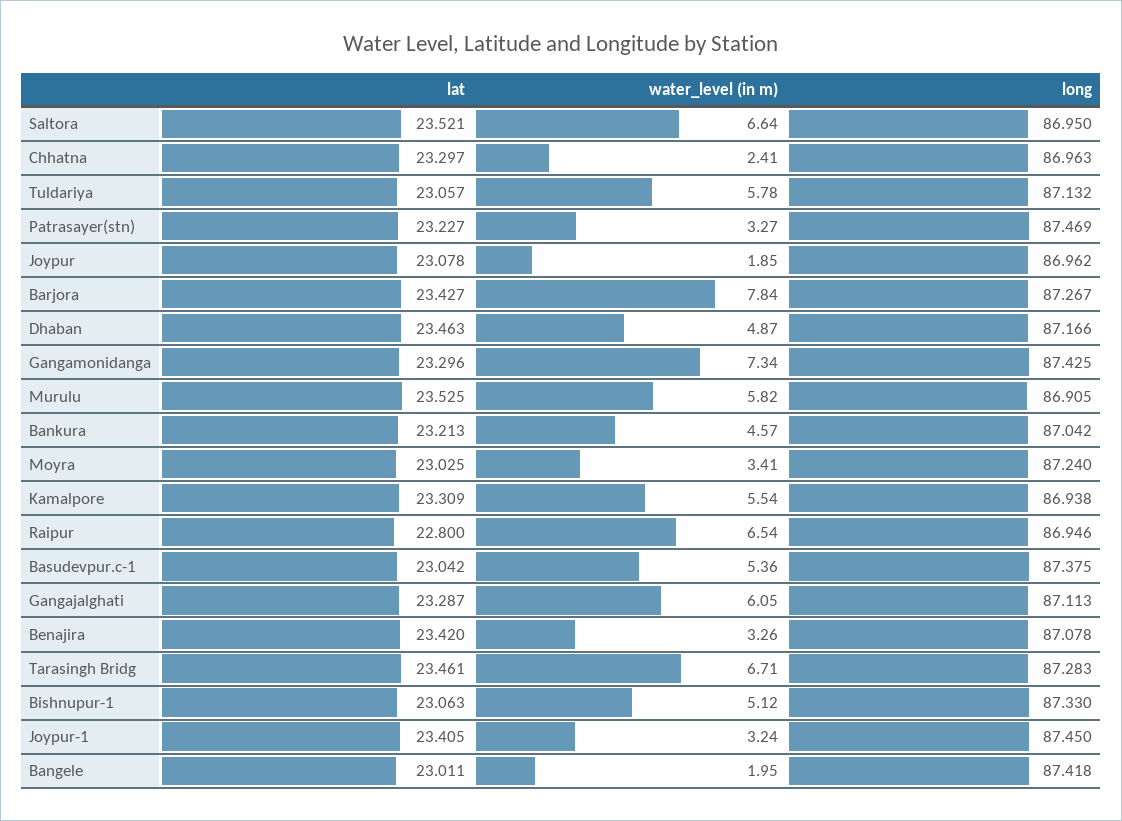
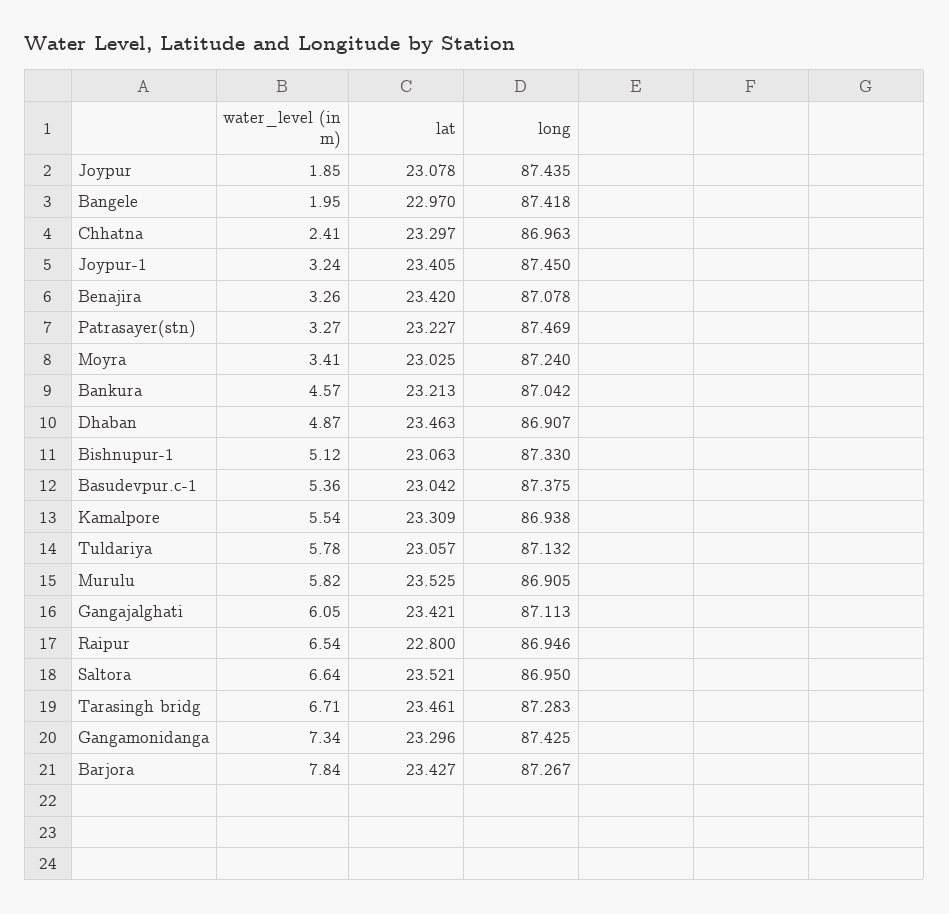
long, Joypur: 86.962 -> 87.435
long, Dhaban: 87.166 -> 86.907
lat, Gangajalghati: 23.287 -> 23.421
lat, Bangele: 23.011 -> 22.97

